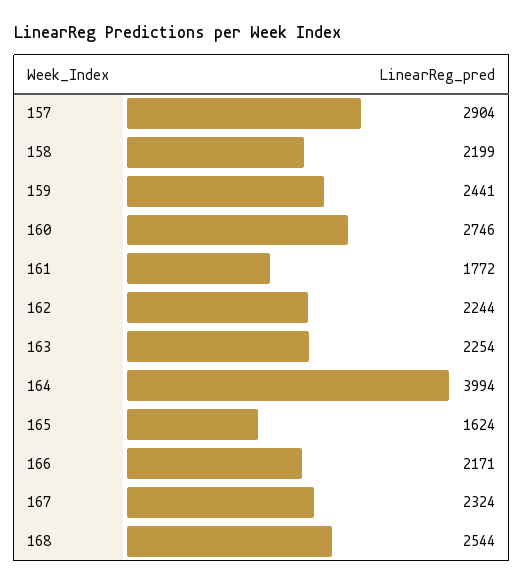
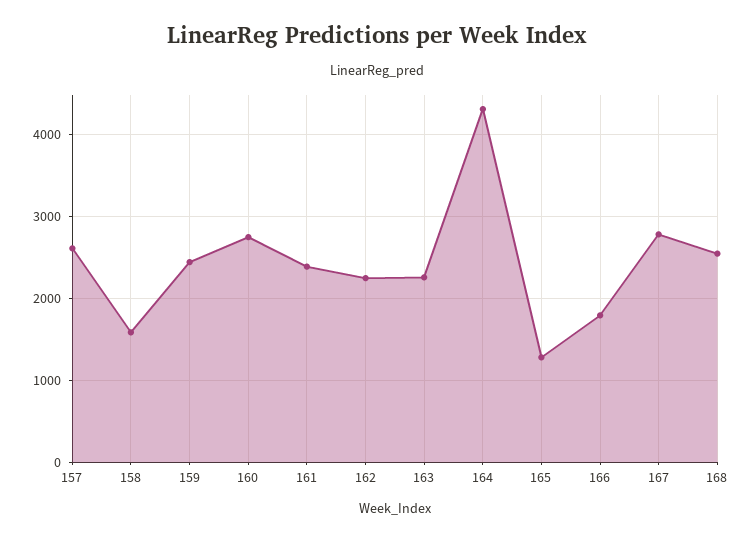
157: 2904 -> 2600
158: 2199 -> 1600
161: 1772 -> 2400
164: 3994 -> 4300
165: 1624 -> 1300
166: 2171 -> 1800
167: 2324 -> 2800

